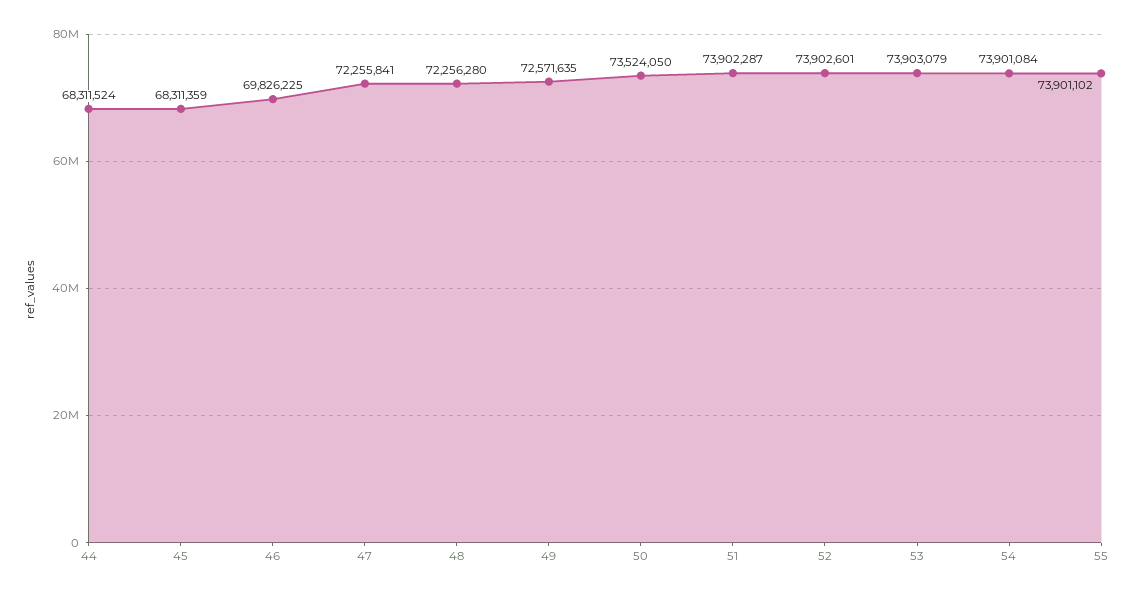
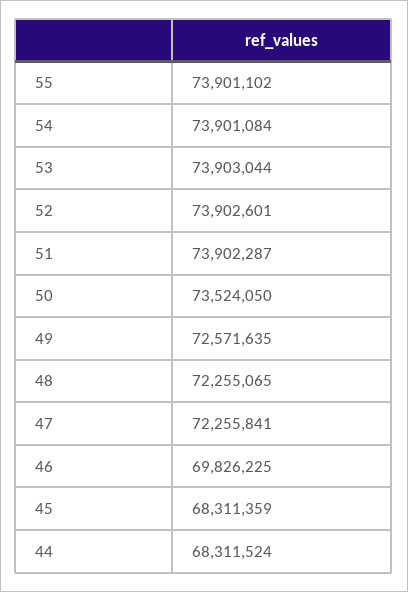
48: 72256280 -> 72255065
53: 73903079 -> 73903044

